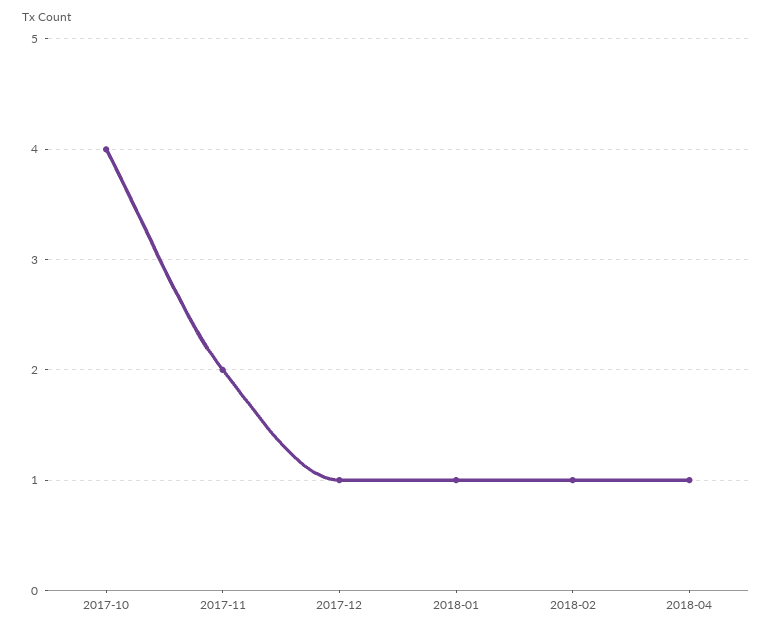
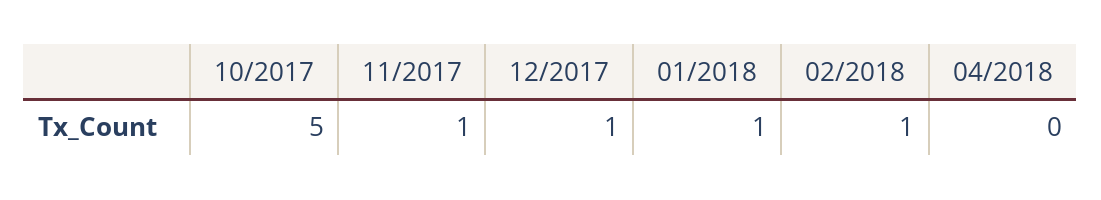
2017-10: 4 -> 5
2017-11: 2 -> 1
2018-04: 1 -> 0

